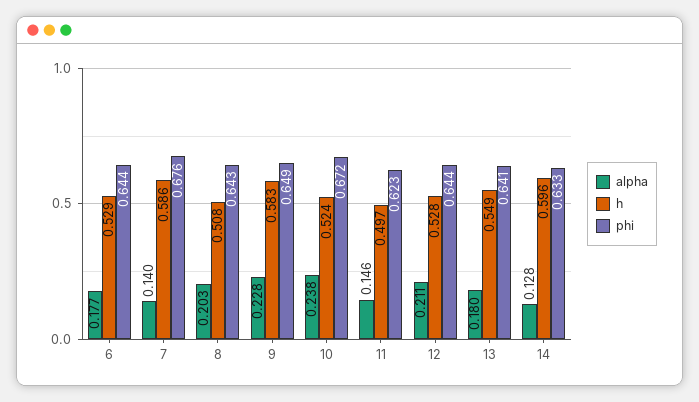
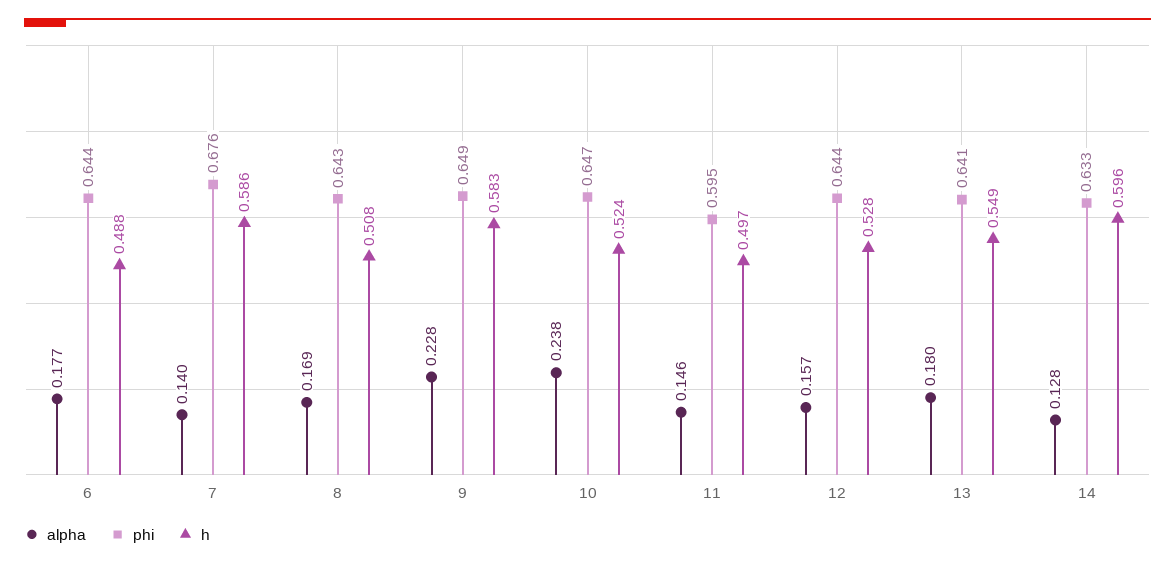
h, 6: 0.529 -> 0.488
alpha, 8: 0.203 -> 0.169
phi, 10: 0.672 -> 0.647
phi, 11: 0.623 -> 0.595
alpha, 12: 0.211 -> 0.157

